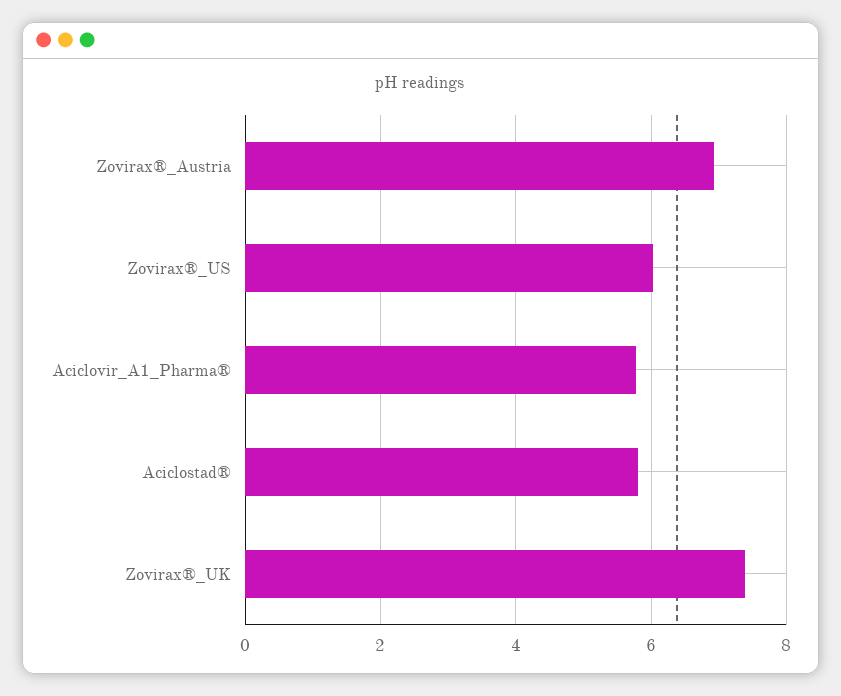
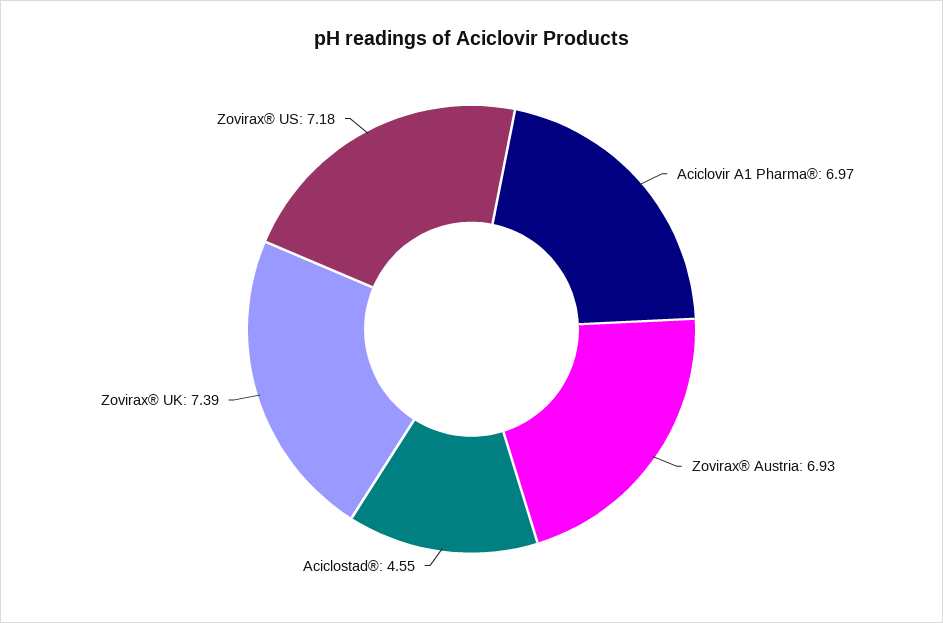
Zovirax®_US: 6 -> 7.18
Aciclovir_A1_Pharma®: 5.8 -> 6.97
Aciclostad®: 5.8 -> 4.55

